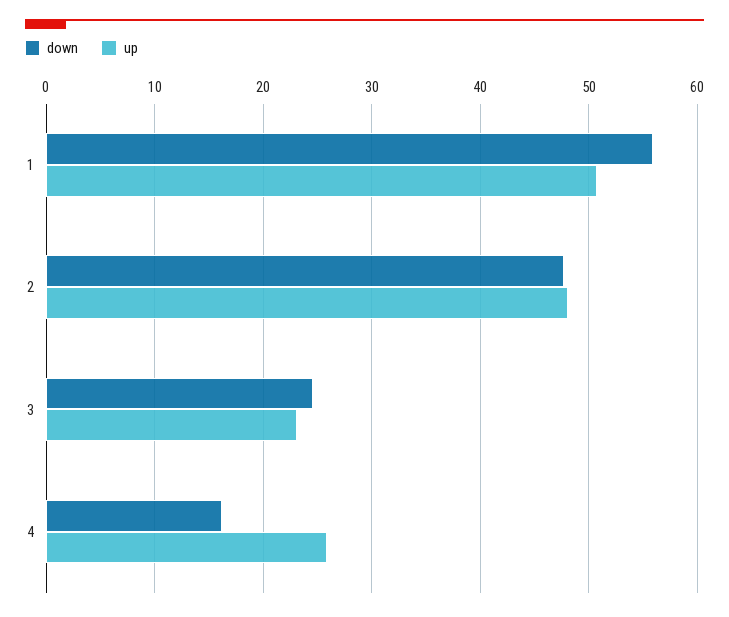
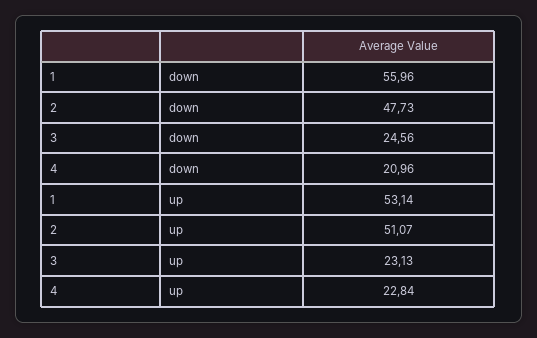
up, 1: 51 -> 53.14
up, 2: 48 -> 51.07
down, 4: 16 -> 20.96
up, 4: 26 -> 22.84

